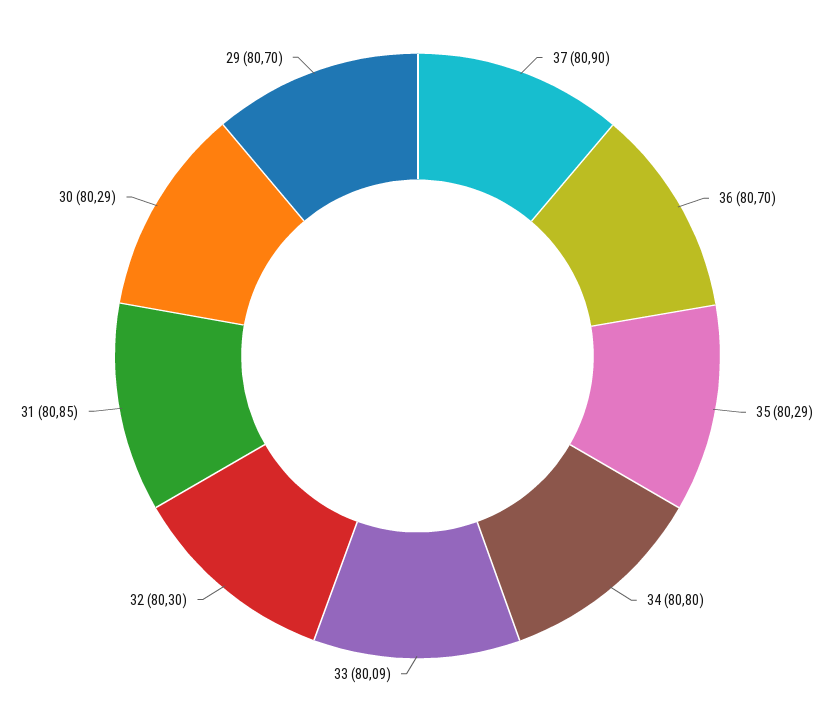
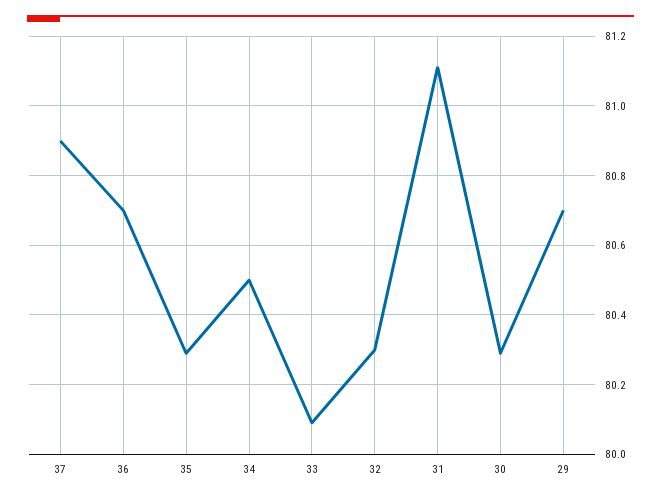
34: 80.8 -> 80.5
31: 80.85 -> 81.1

